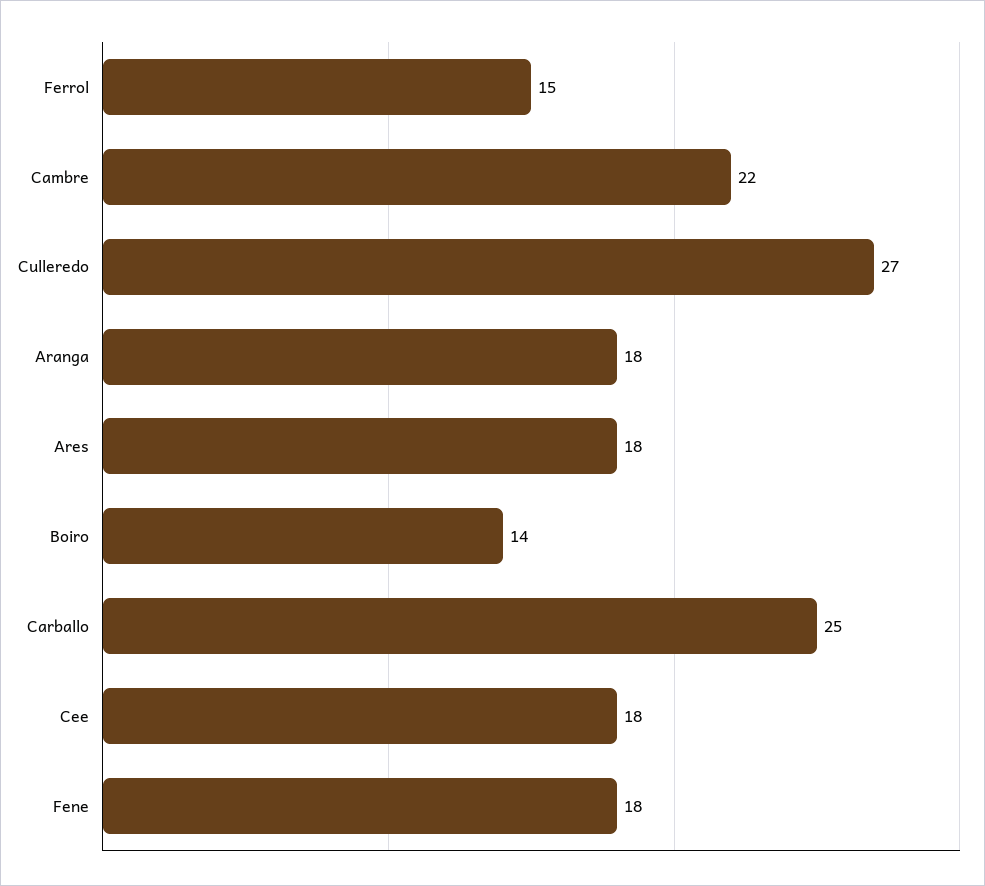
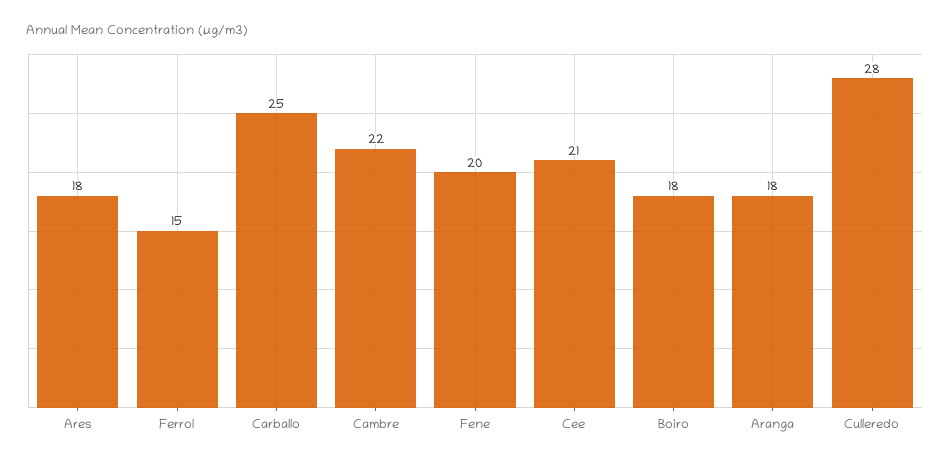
Culleredo: 27 -> 28
Boiro: 14 -> 18
Cee: 18 -> 21
Fene: 18 -> 20

